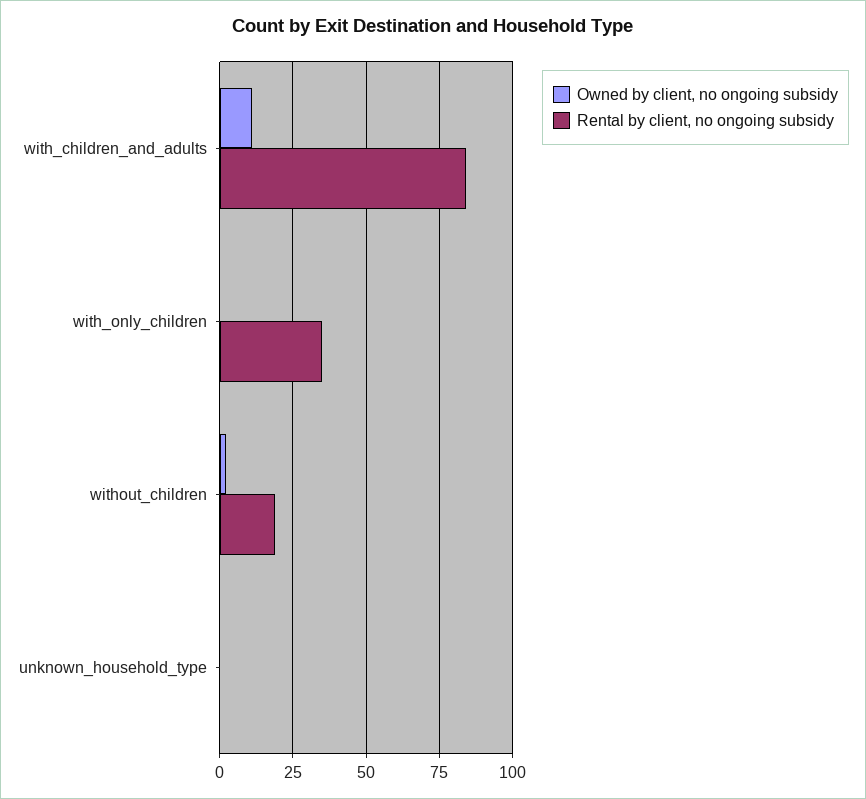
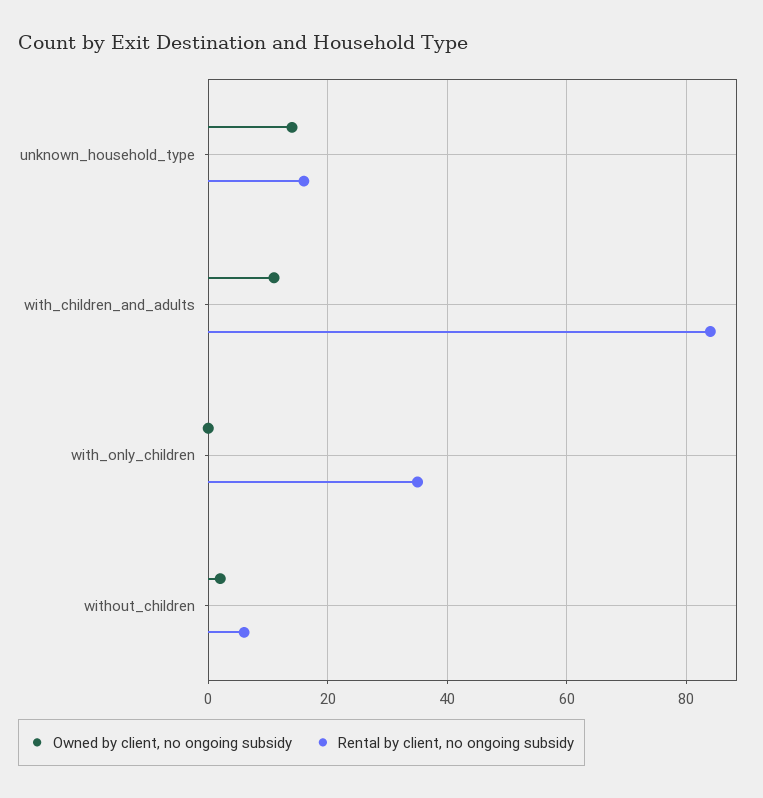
Rental by client, no ongoing subsidy, without_children: 20 -> 5
Owned by client, no ongoing subsidy, unknown_household_type: 0 -> 15
Rental by client, no ongoing subsidy, unknown_household_type: 0 -> 15

